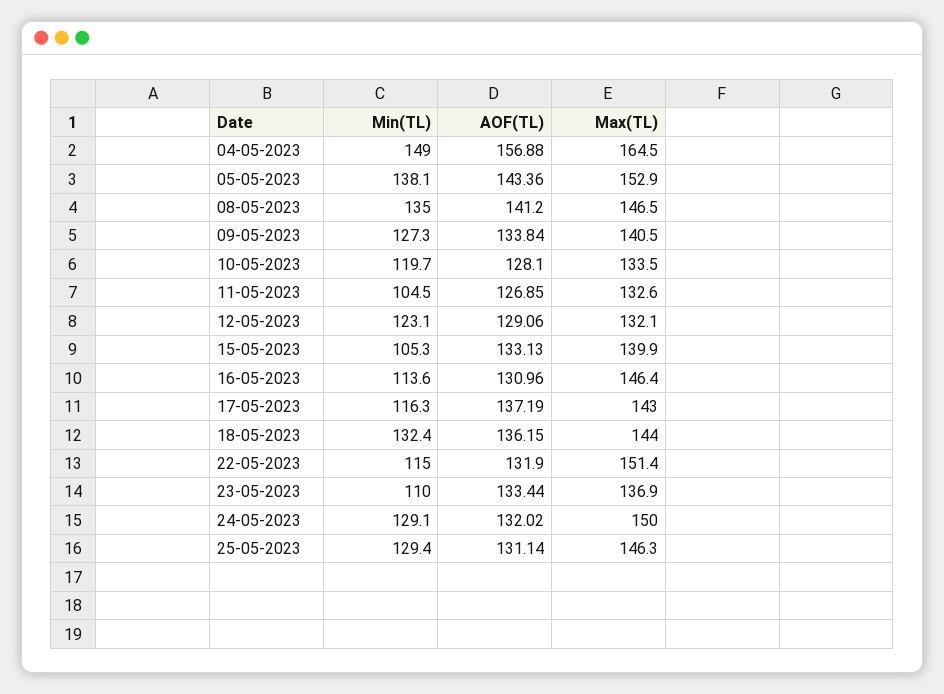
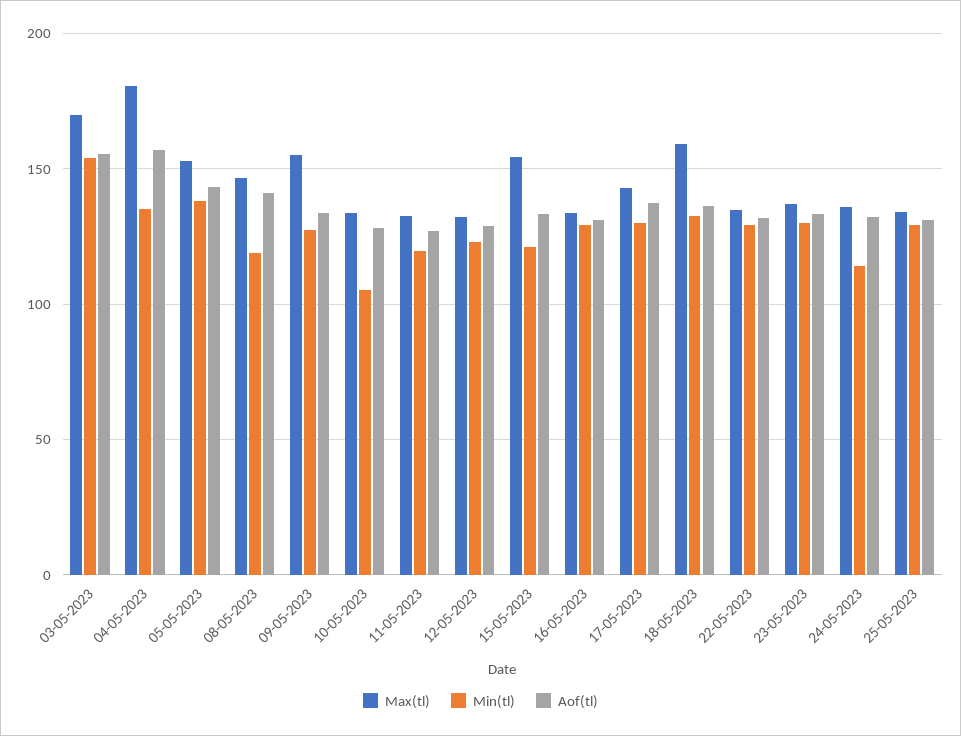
Min(TL), 04-05-2023: 149 -> 135
Max(TL), 04-05-2023: 164.5 -> 180
Min(TL), 08-05-2023: 135 -> 120
Max(TL), 09-05-2023: 140.5 -> 155
Min(TL), 10-05-2023: 119.7 -> 105
Min(TL), 11-05-2023: 104.5 -> 120
Min(TL), 15-05-2023: 105.3 -> 120
Max(TL), 15-05-2023: 139.9 -> 155
Min(TL), 16-05-2023: 113.6 -> 130
Max(TL), 16-05-2023: 146.4 -> 135
Min(TL), 17-05-2023: 116.3 -> 130
Max(TL), 18-05-2023: 144 -> 160
Min(TL), 22-05-2023: 115 -> 130
Max(TL), 22-05-2023: 151.4 -> 135
Min(TL), 23-05-2023: 110 -> 130
Min(TL), 24-05-2023: 129.1 -> 115
Max(TL), 24-05-2023: 150 -> 135
Max(TL), 25-05-2023: 146.3 -> 135
Max(TL), 03-05-2023: none -> 170
Min(TL), 03-05-2023: none -> 155
AOF(TL), 03-05-2023: none -> 155

